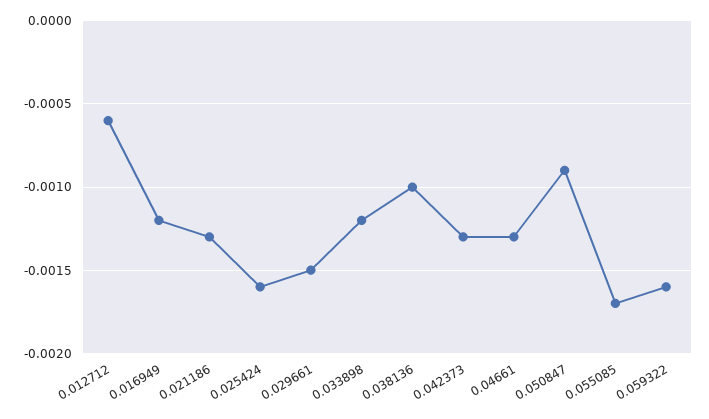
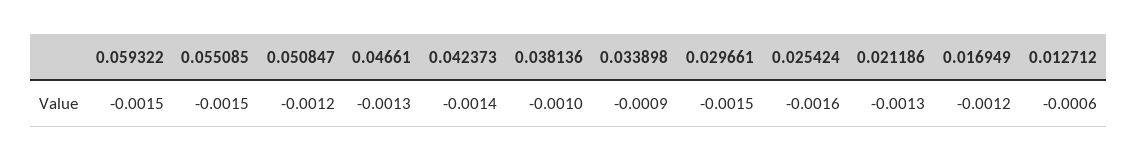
0.033898: -0.0012 -> -0.0009
0.042373: -0.0013 -> -0.0014
0.050847: -0.0009 -> -0.0012
0.055085: -0.0017 -> -0.0015
0.059322: -0.0016 -> -0.0015

